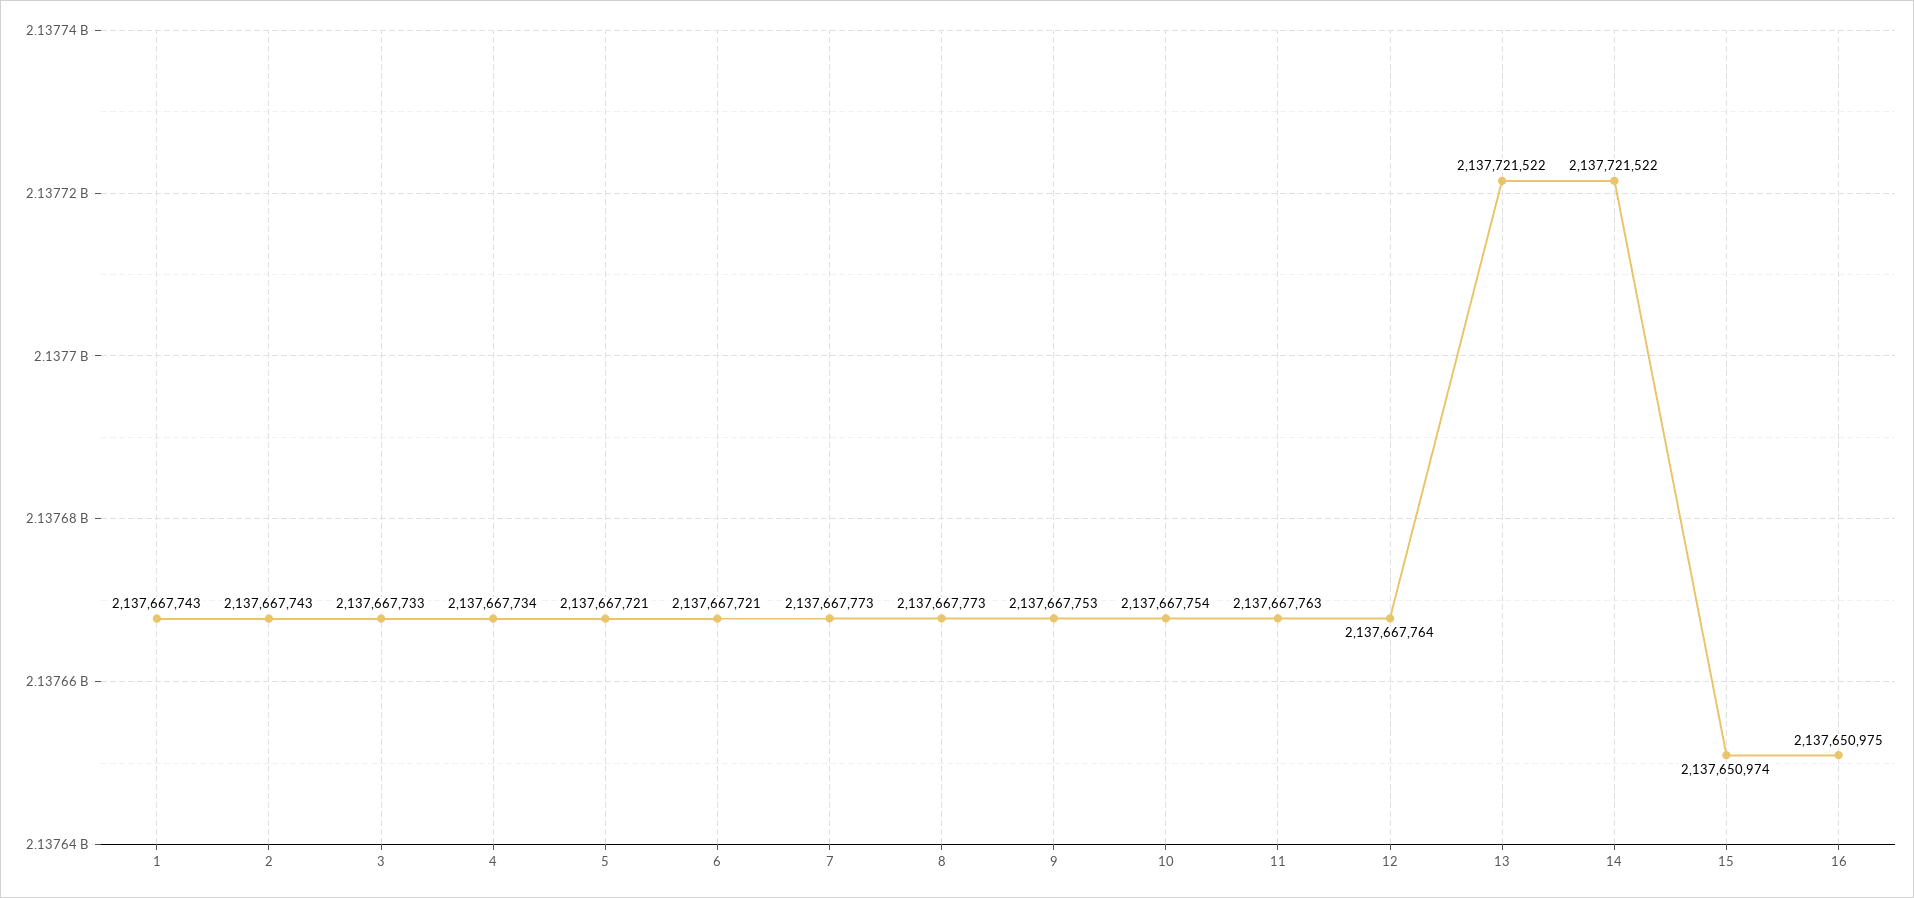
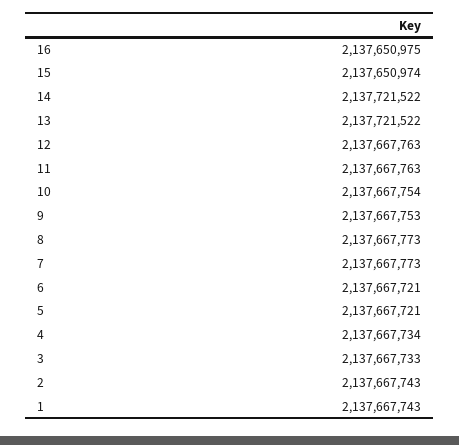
12: 2137667764 -> 2137667763

